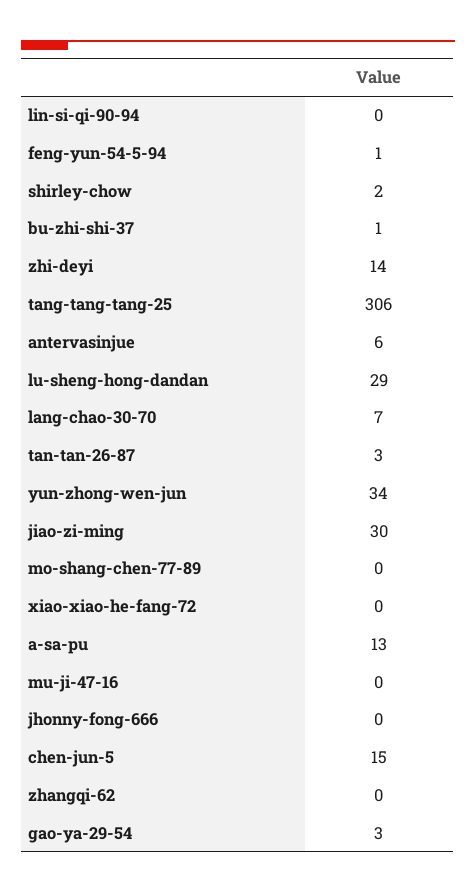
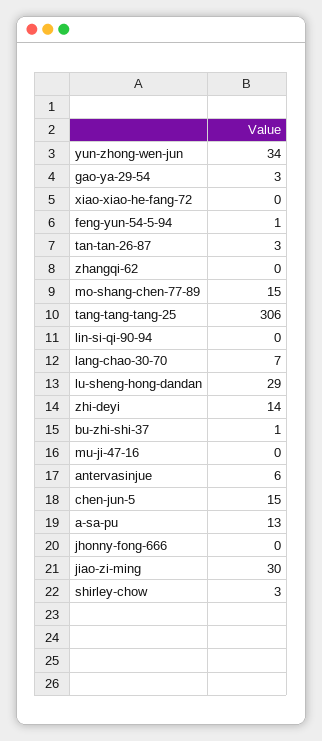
shirley-chow: 2 -> 3
mo-shang-chen-77-89: 0 -> 15

